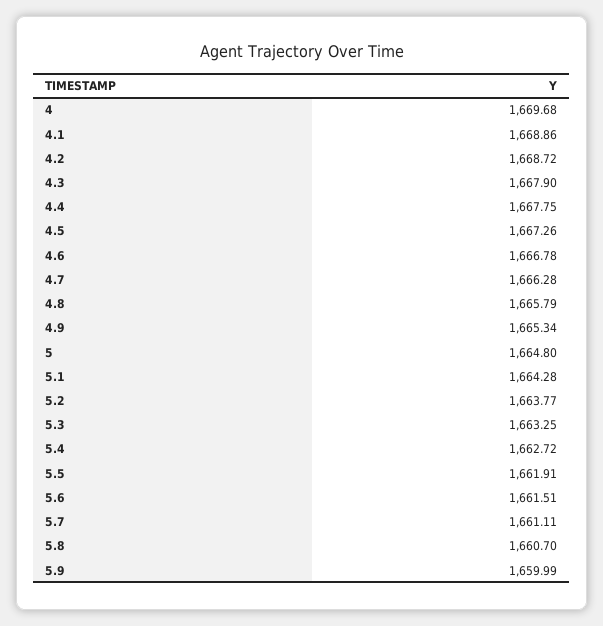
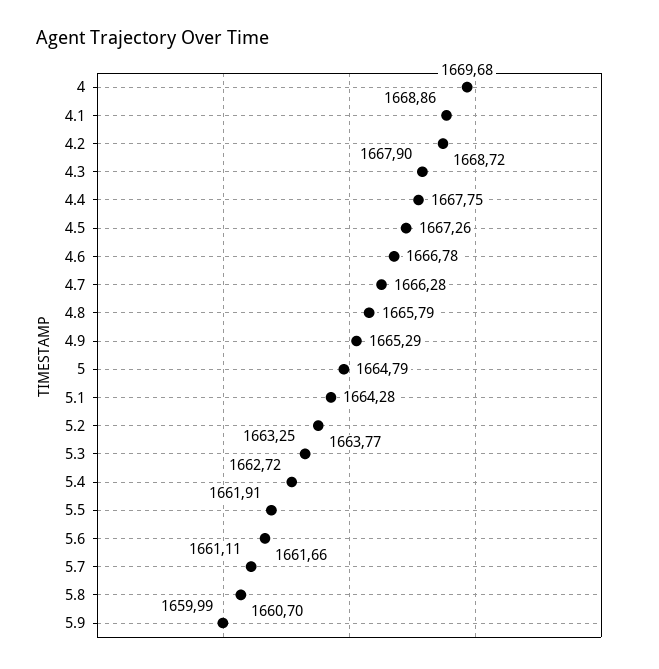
4.9: 1665.34 -> 1665.29
5: 1664.8 -> 1664.79
5.6: 1661.51 -> 1661.66

